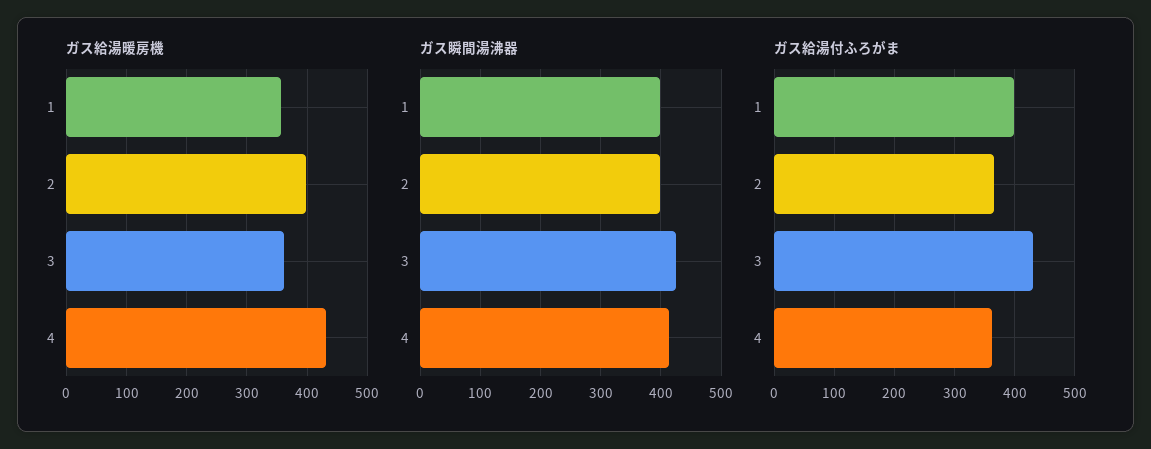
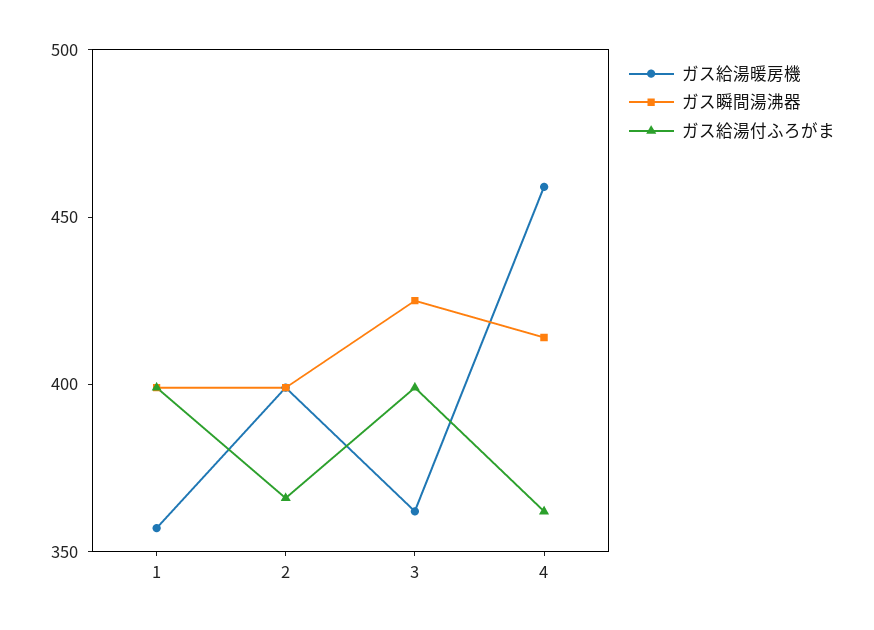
ガス給湯暖房機, 4: 430 -> 460
ガス給湯付ふろがま, 3: 430 -> 400

